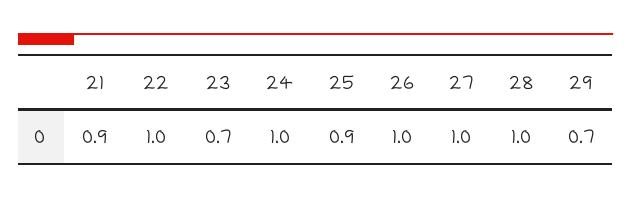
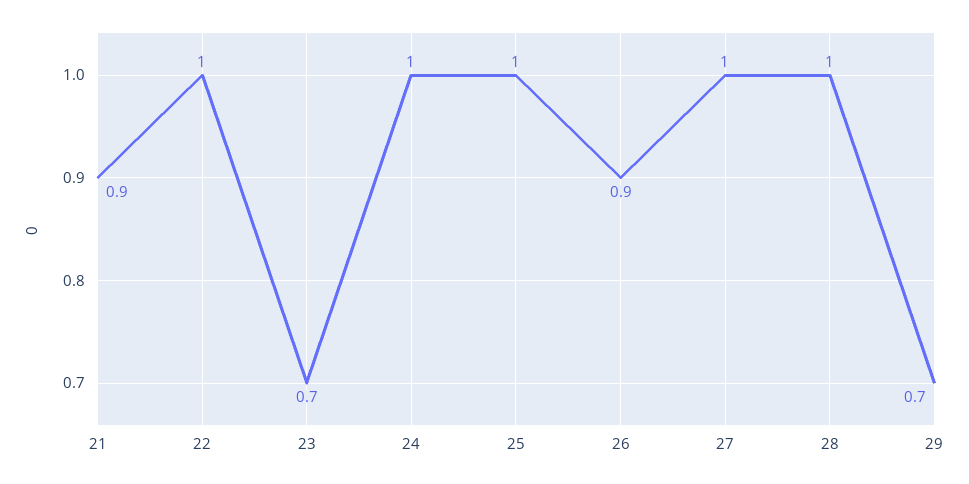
25: 0.9 -> 1
26: 1 -> 0.9

